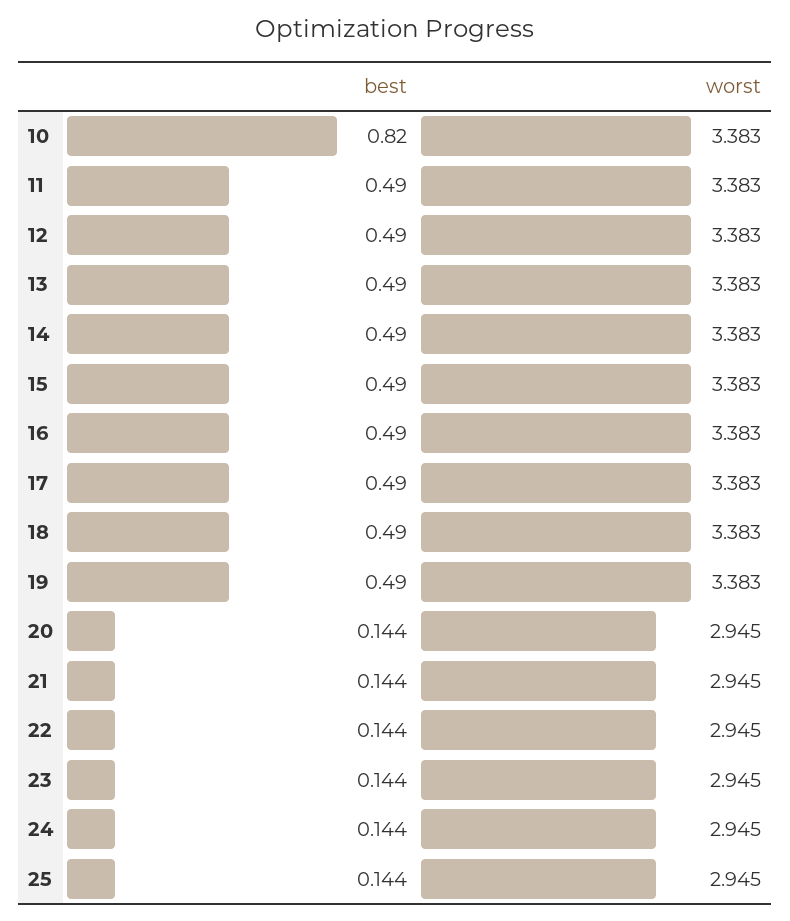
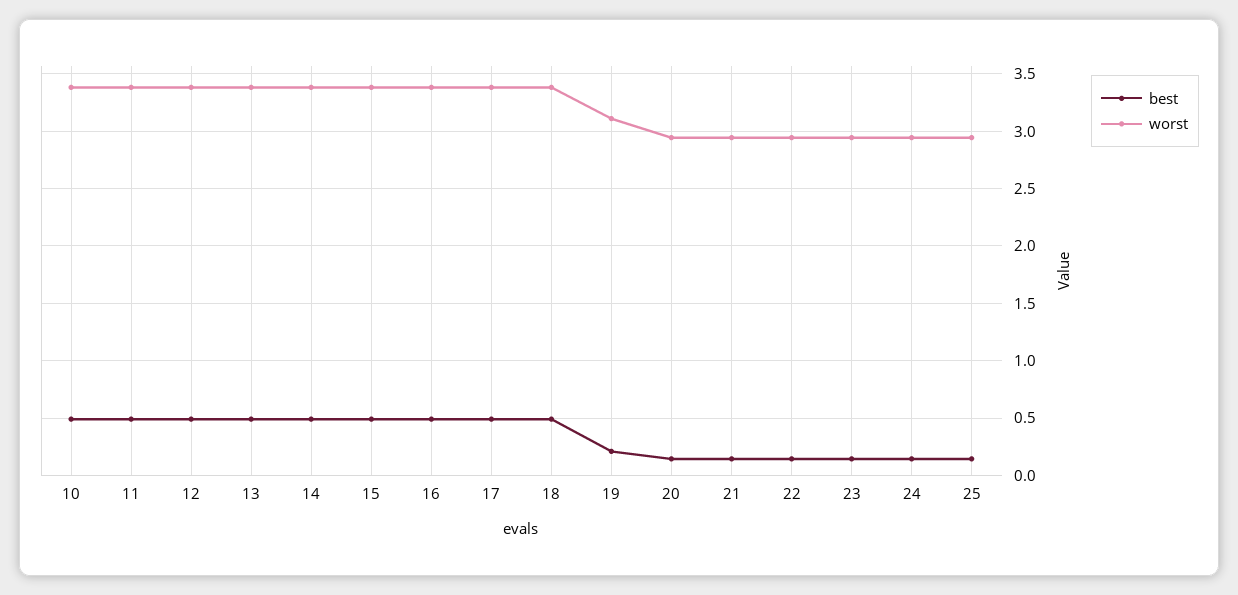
best, 10: 0.82 -> 0.5
best, 19: 0.49 -> 0.2
worst, 19: 3.383 -> 3.1

